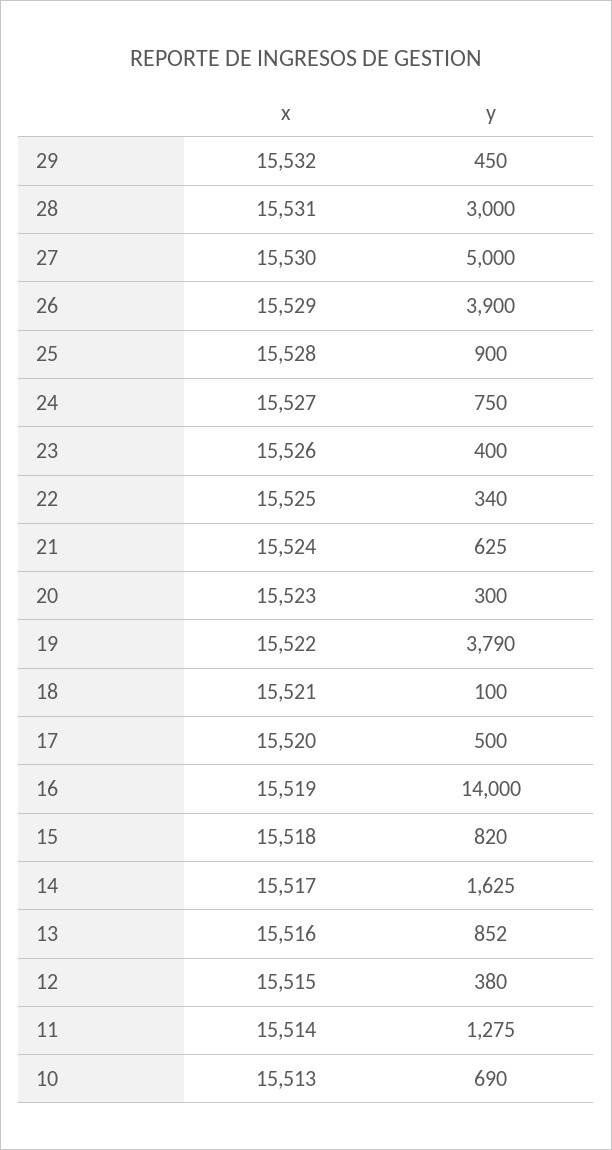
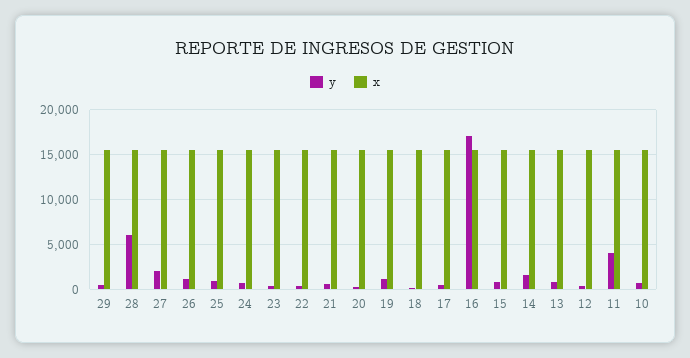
y, 28: 3000 -> 6000
y, 27: 5000 -> 2000
y, 26: 3900 -> 1000
y, 19: 3790 -> 1000
y, 16: 14000 -> 17000
y, 11: 1275 -> 4000

